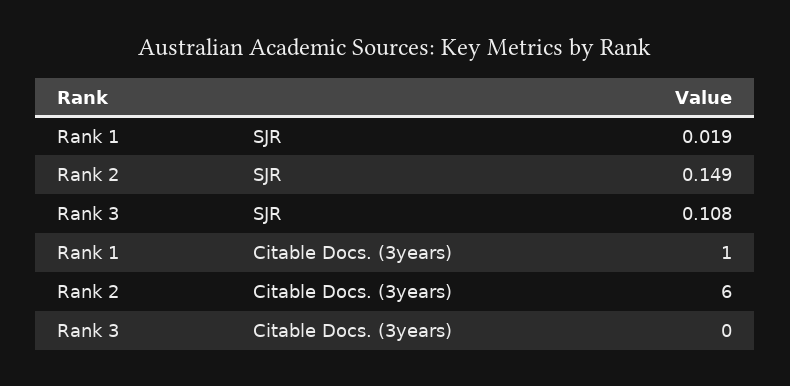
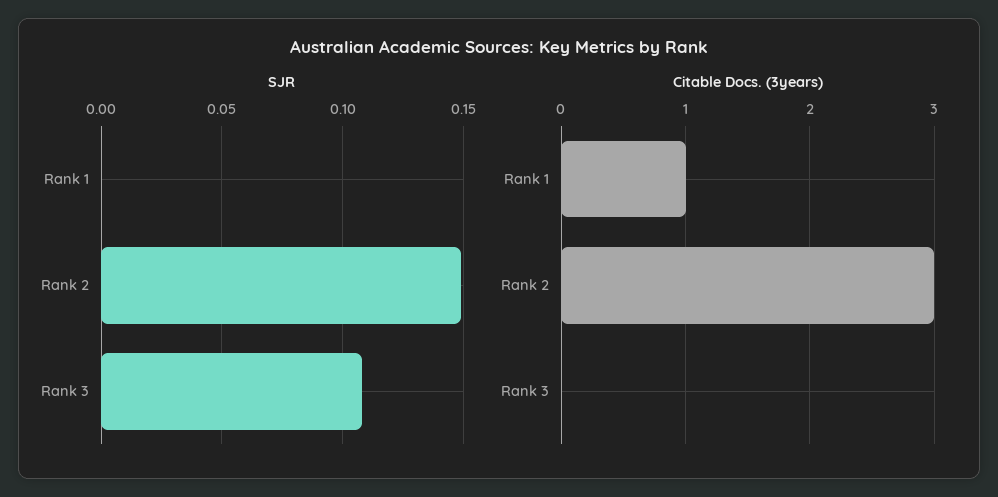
SJR, Rank 1: 0.019 -> 0
Citable Docs. (3years), Rank 2: 6 -> 3

